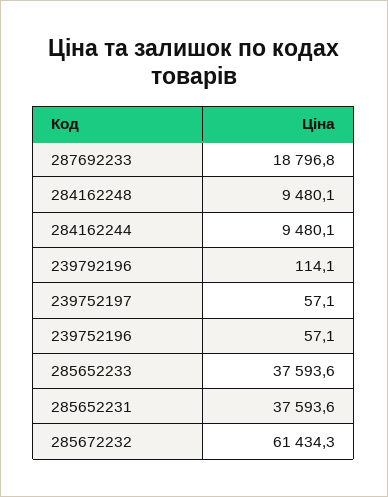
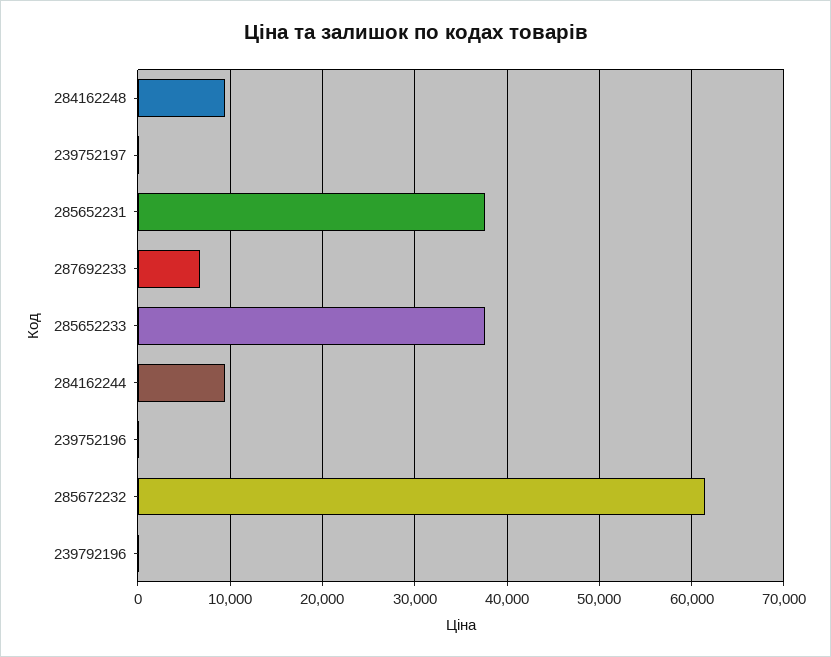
287692233: 18796.8 -> 7000

